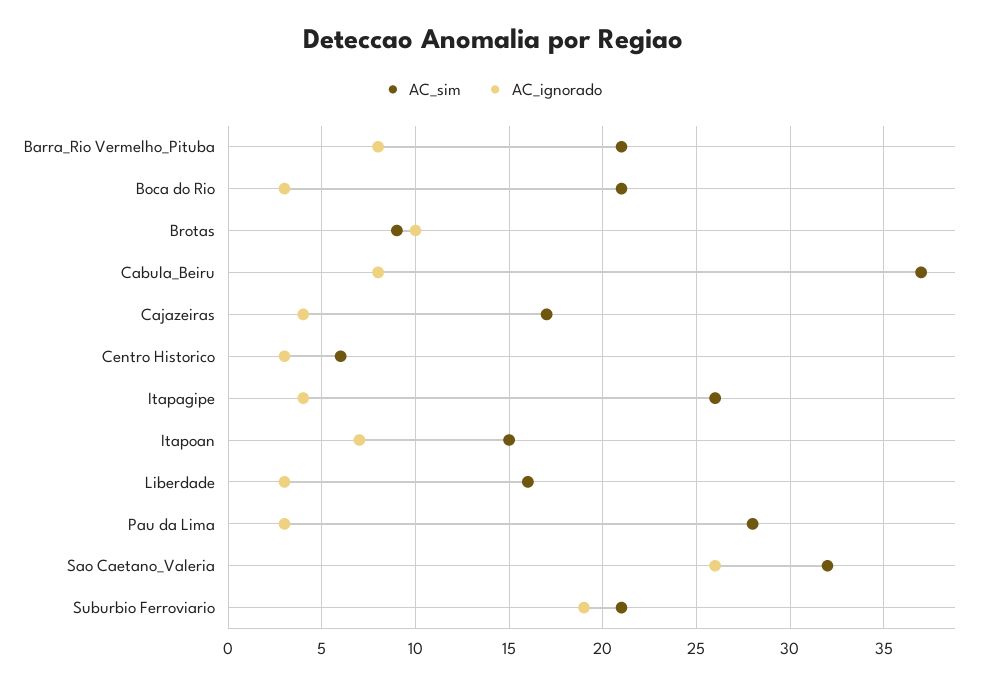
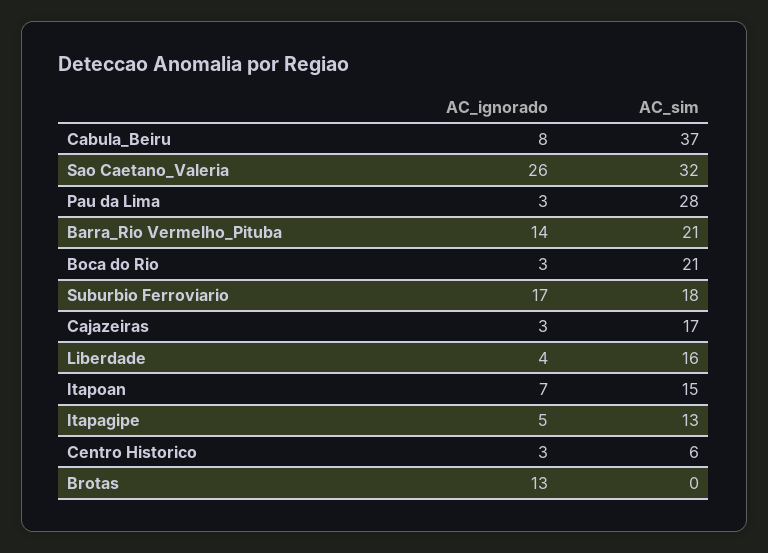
AC_ignorado, Barra_Rio Vermelho_Pituba: 8 -> 14
AC_sim, Brotas: 9 -> 0
AC_ignorado, Brotas: 10 -> 13
AC_ignorado, Cajazeiras: 4 -> 3
AC_sim, Itapagipe: 26 -> 13
AC_ignorado, Itapagipe: 4 -> 5
AC_ignorado, Liberdade: 3 -> 4
AC_sim, Suburbio Ferroviario: 21 -> 18
AC_ignorado, Suburbio Ferroviario: 19 -> 17

